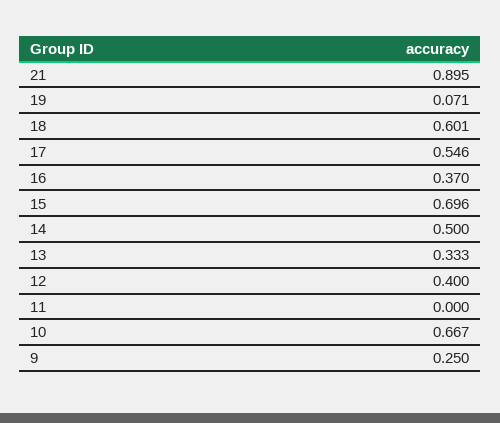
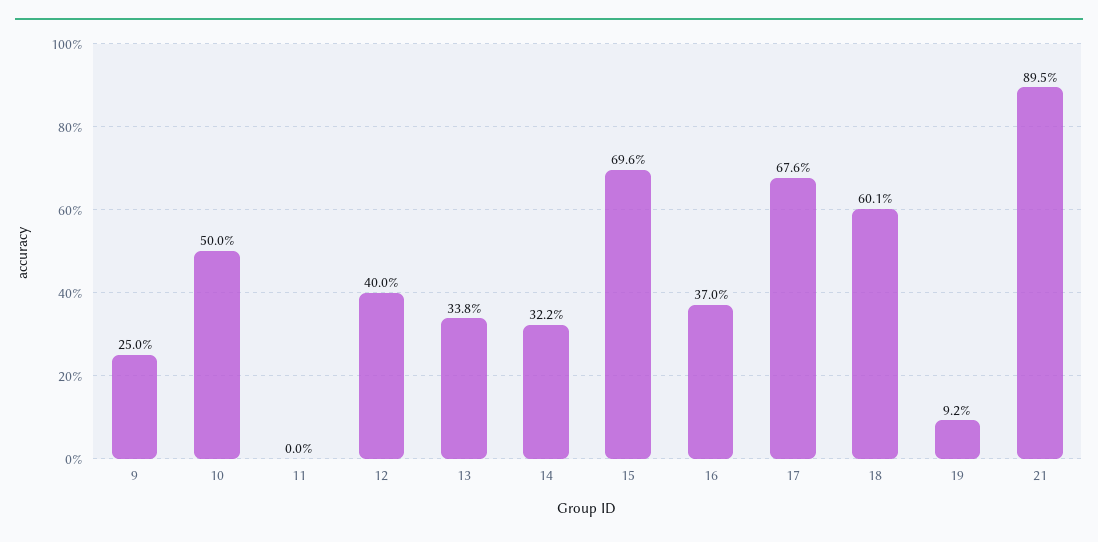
19: 0.071 -> 0.092
17: 0.546 -> 0.676
14: 0.5 -> 0.322
13: 0.333 -> 0.338
10: 0.667 -> 0.5

